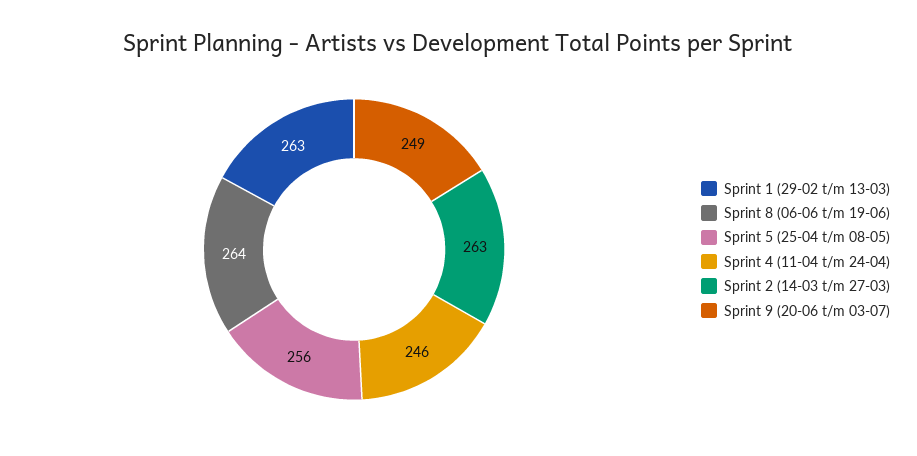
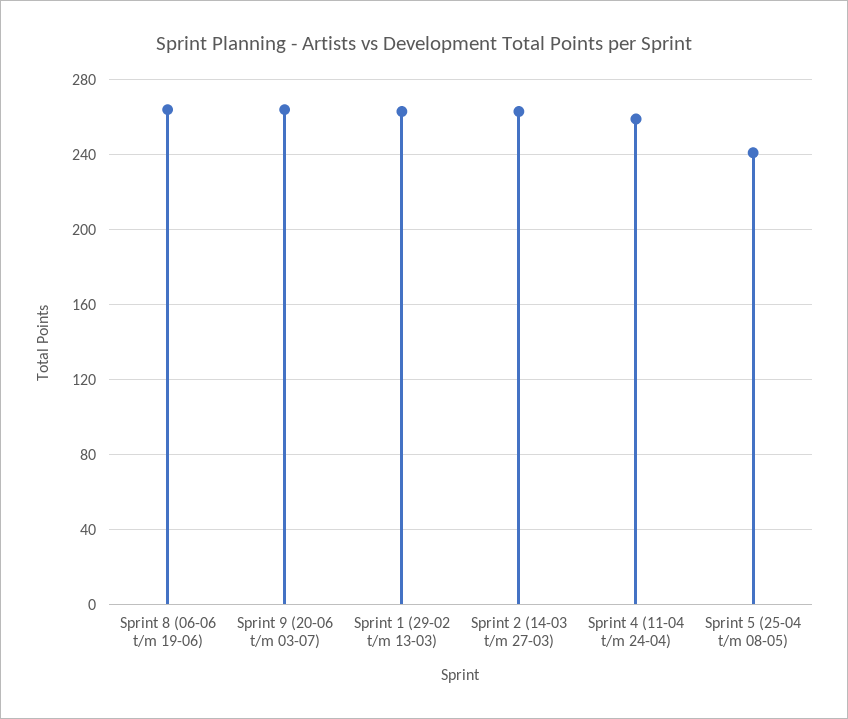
Sprint 5 (25-04 t/m 08-05): 256 -> 240
Sprint 4 (11-04 t/m 24-04): 246 -> 260
Sprint 9 (20-06 t/m 03-07): 249 -> 265

